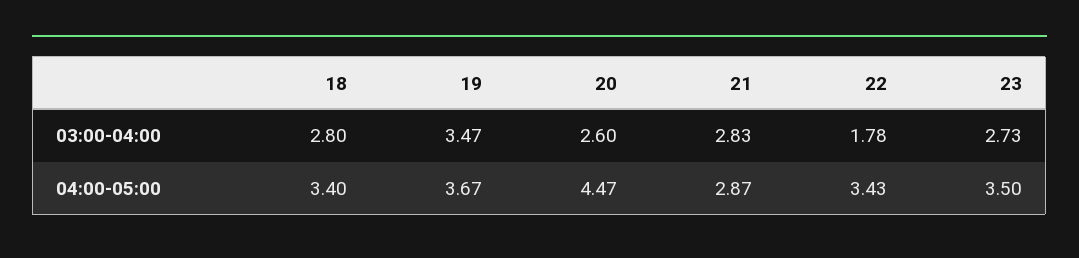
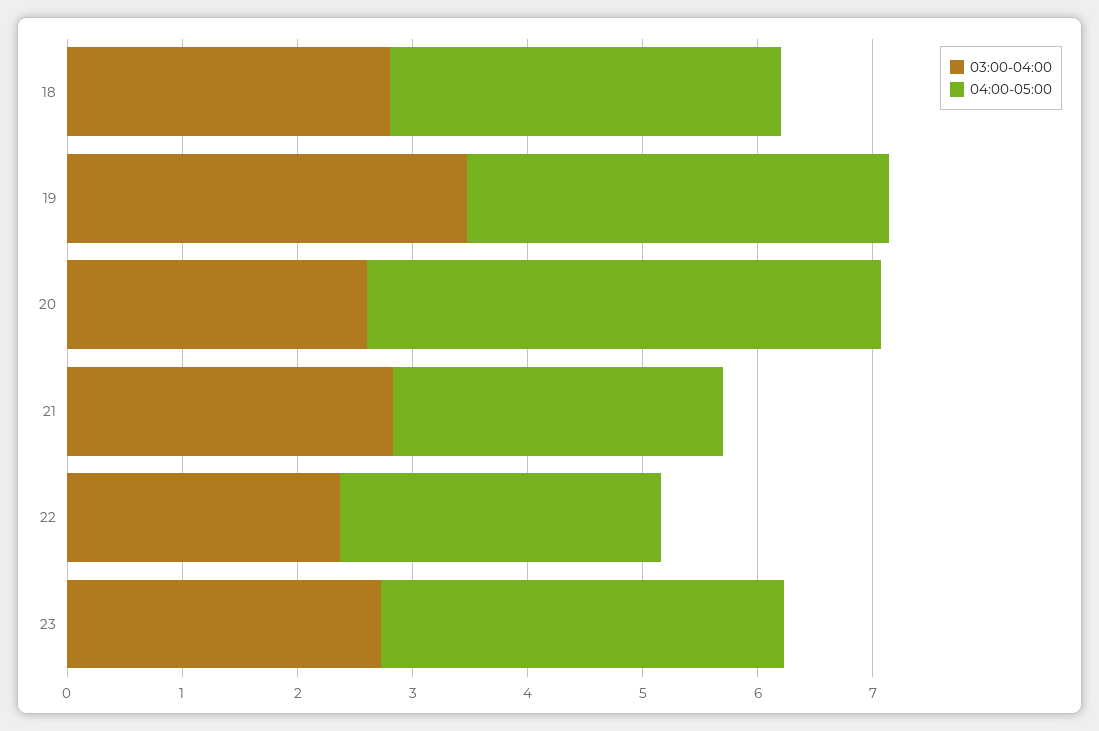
03:00-04:00, 22: 1.78 -> 2.4
04:00-05:00, 22: 3.43 -> 2.8

